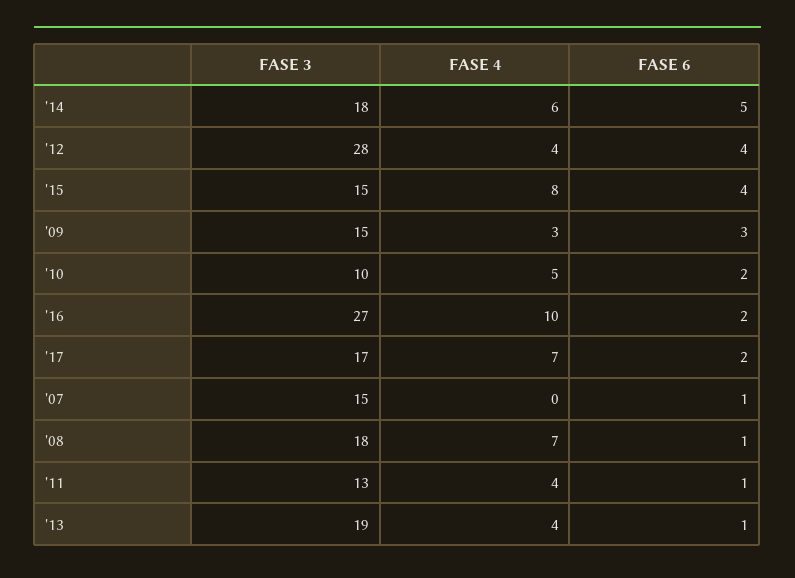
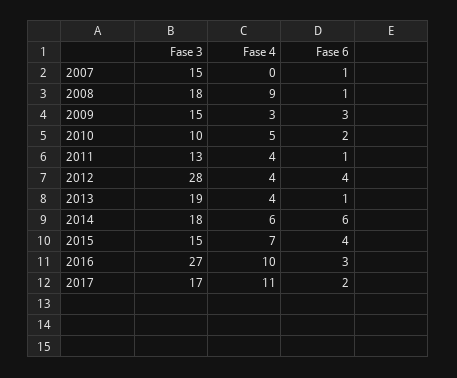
FASE 6, '14: 5 -> 6
FASE 4, '15: 8 -> 7
FASE 6, '16: 2 -> 3
FASE 4, '17: 7 -> 11
FASE 4, '08: 7 -> 9

